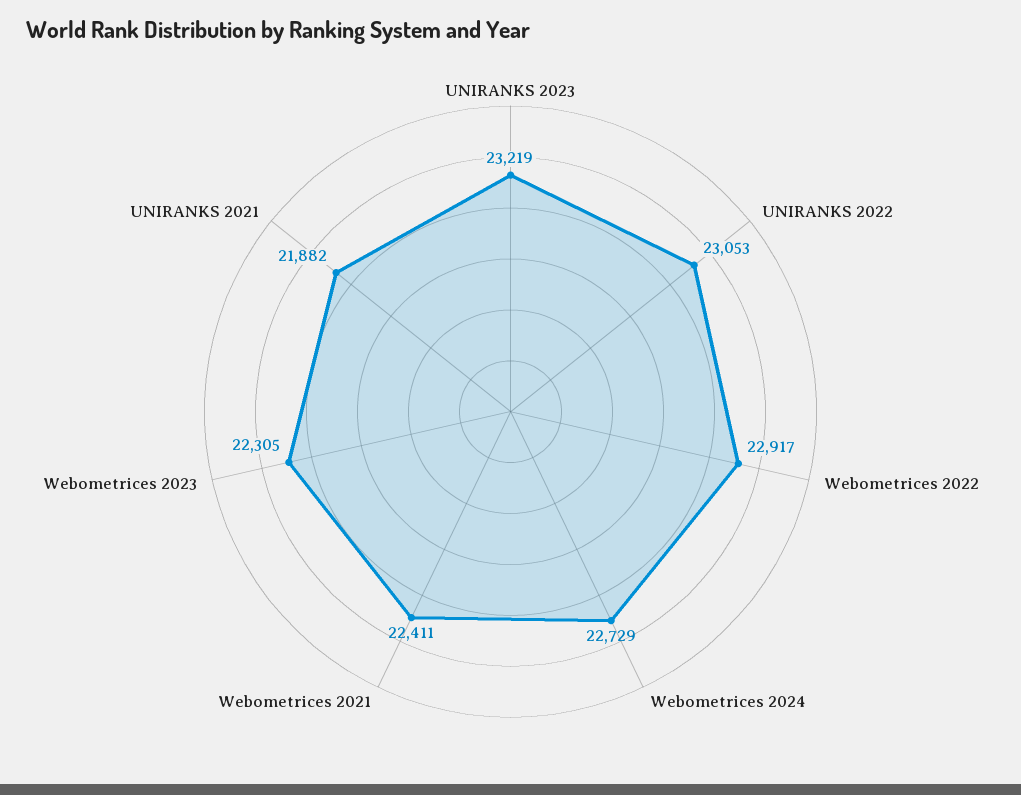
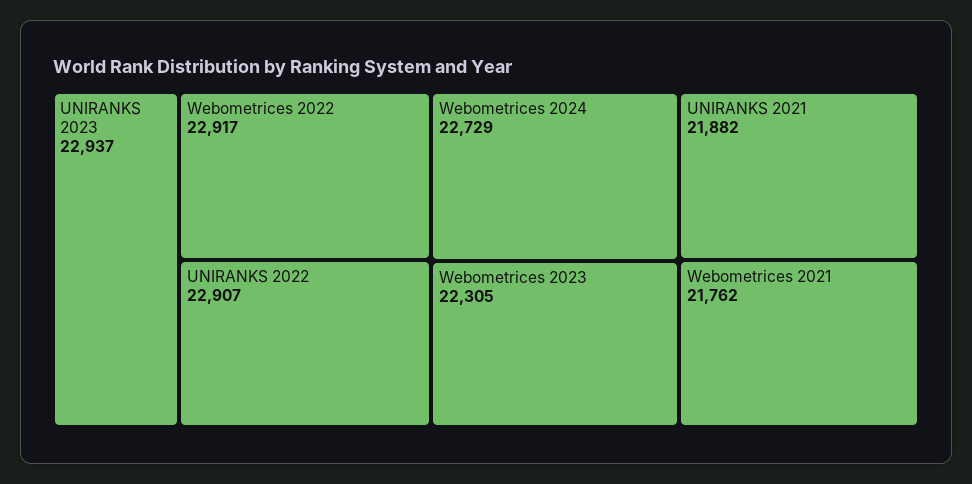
UNIRANKS 2023: 23219 -> 22937
UNIRANKS 2022: 23053 -> 22907
Webometrices 2021: 22411 -> 21762

